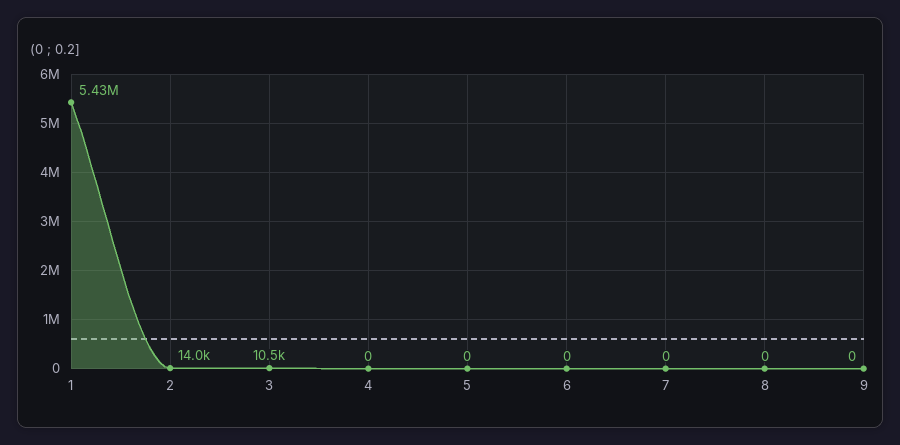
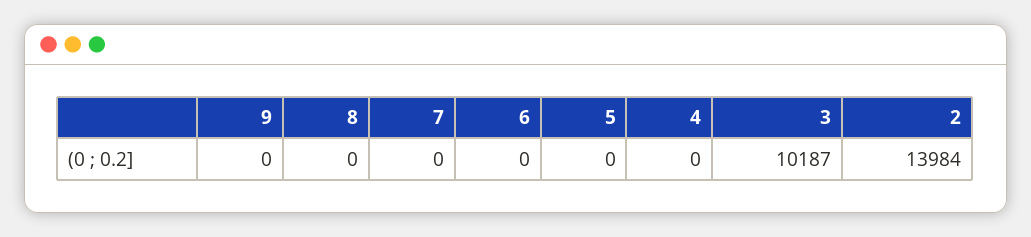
1: 5430000 -> none
3: 10500 -> 10187

